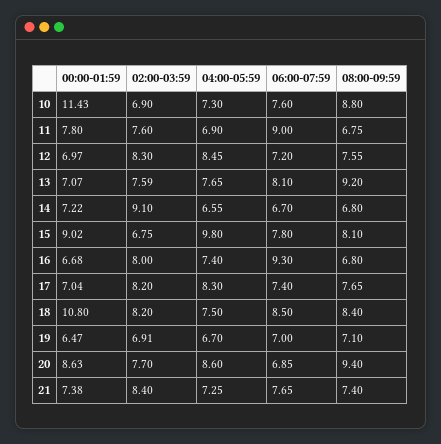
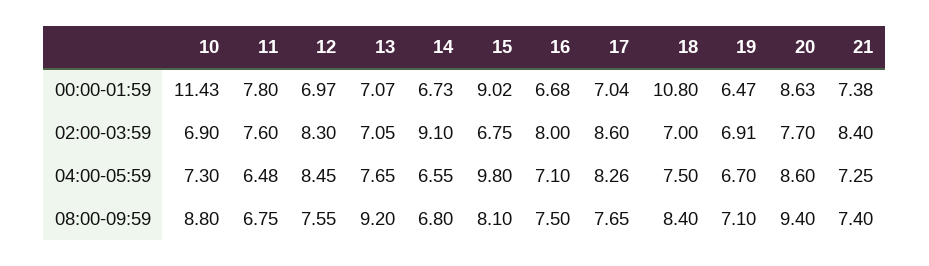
06:00-07:59, 10: 7.6 -> none
04:00-05:59, 11: 6.9 -> 6.48
06:00-07:59, 11: 9 -> none
06:00-07:59, 12: 7.2 -> none
02:00-03:59, 13: 7.59 -> 7.05
06:00-07:59, 13: 8.1 -> none
00:00-01:59, 14: 7.22 -> 6.73
06:00-07:59, 14: 6.7 -> none
06:00-07:59, 15: 7.8 -> none
04:00-05:59, 16: 7.4 -> 7.1
06:00-07:59, 16: 9.3 -> none
08:00-09:59, 16: 6.8 -> 7.5
02:00-03:59, 17: 8.2 -> 8.6
04:00-05:59, 17: 8.3 -> 8.26
06:00-07:59, 17: 7.4 -> none
02:00-03:59, 18: 8.2 -> 7
06:00-07:59, 18: 8.5 -> none
06:00-07:59, 19: 7 -> none
06:00-07:59, 20: 6.85 -> none
06:00-07:59, 21: 7.65 -> none

